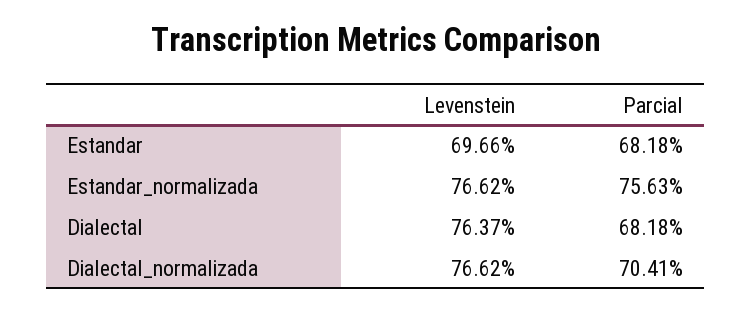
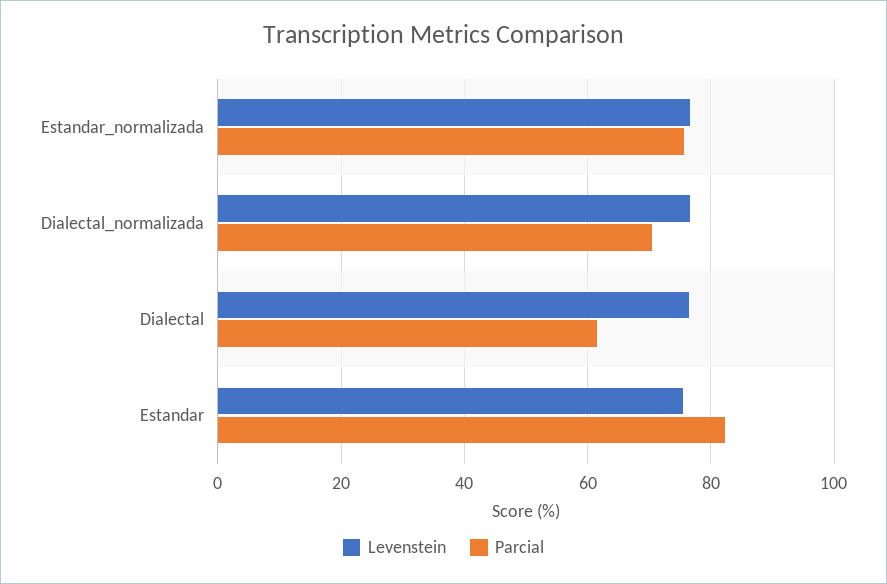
Levenstein, Estandar: 69.66 -> 76
Parcial, Estandar: 68.18 -> 82
Parcial, Dialectal: 68.18 -> 62

